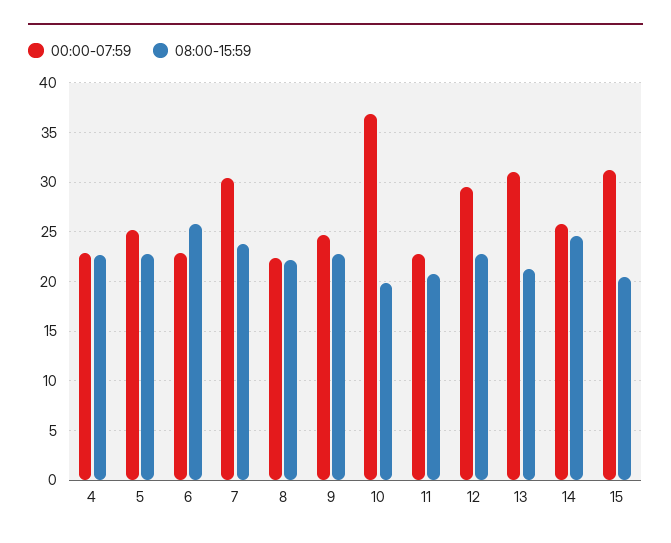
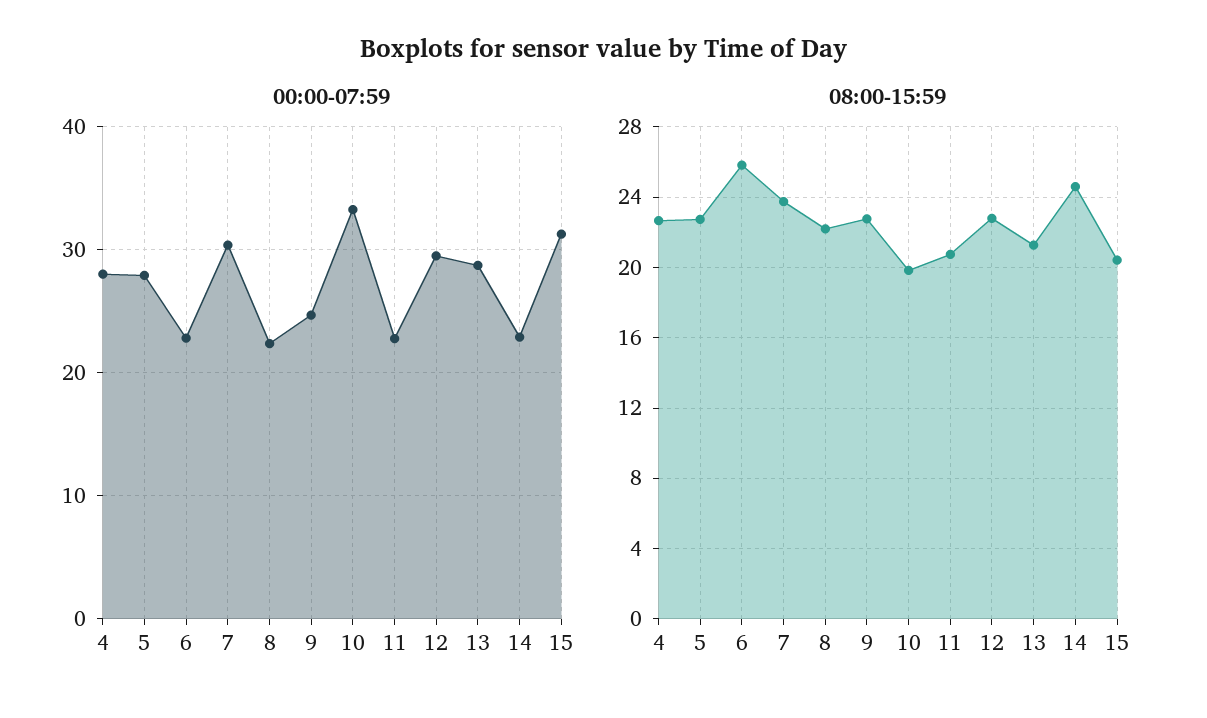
00:00-07:59, 4: 23 -> 28
00:00-07:59, 5: 25 -> 28
00:00-07:59, 10: 37 -> 33
00:00-07:59, 13: 31 -> 29
00:00-07:59, 14: 26 -> 23

